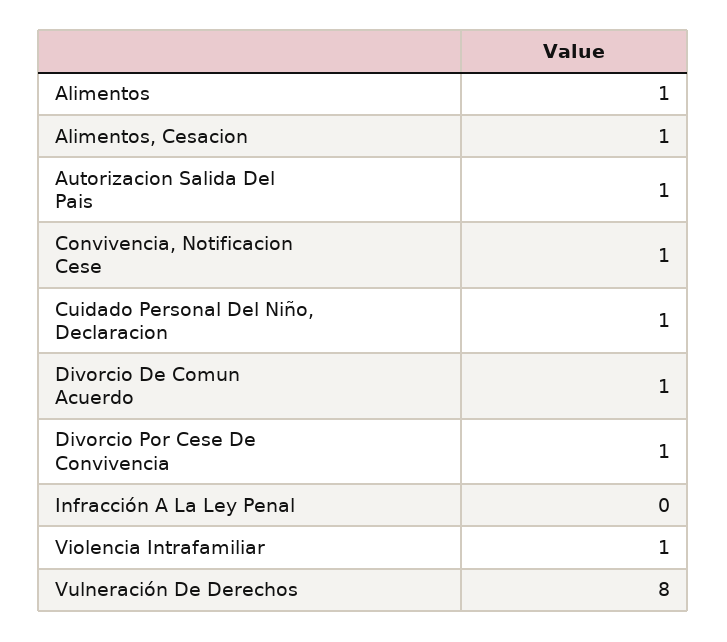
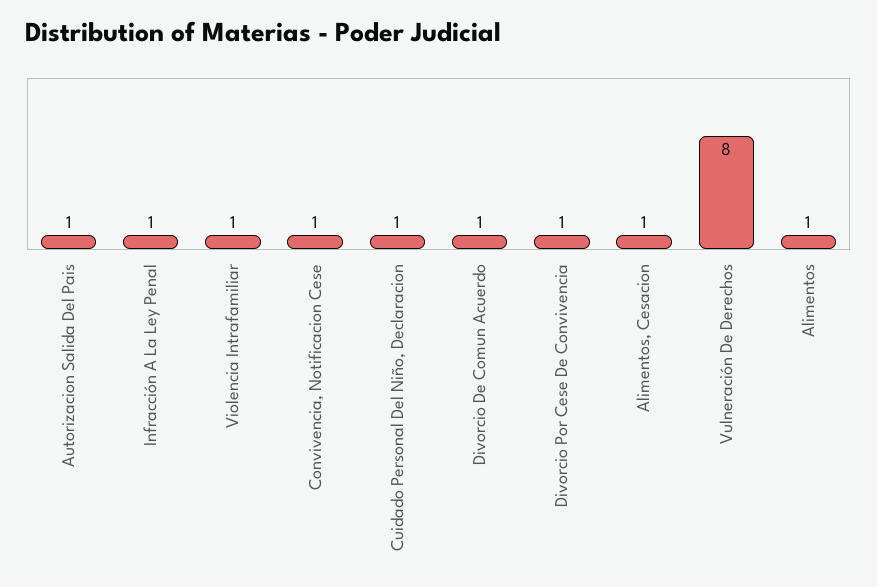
Infracción A La Ley Penal: 0 -> 1

